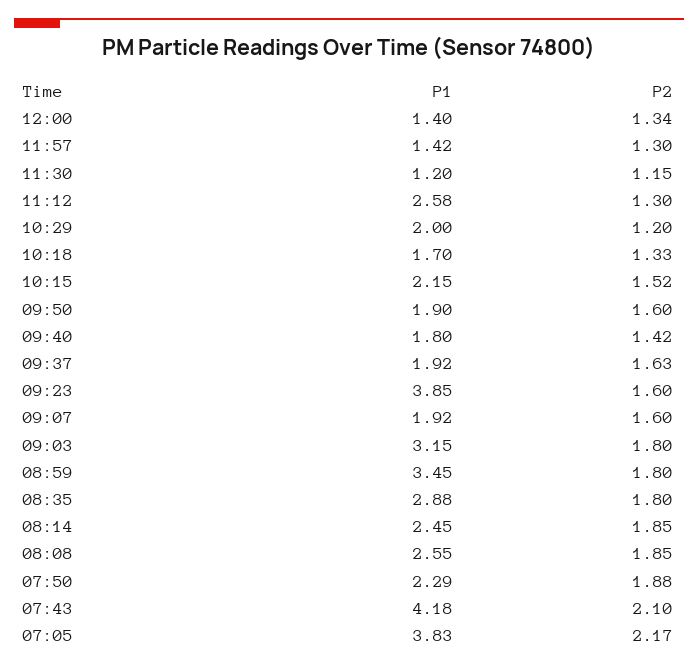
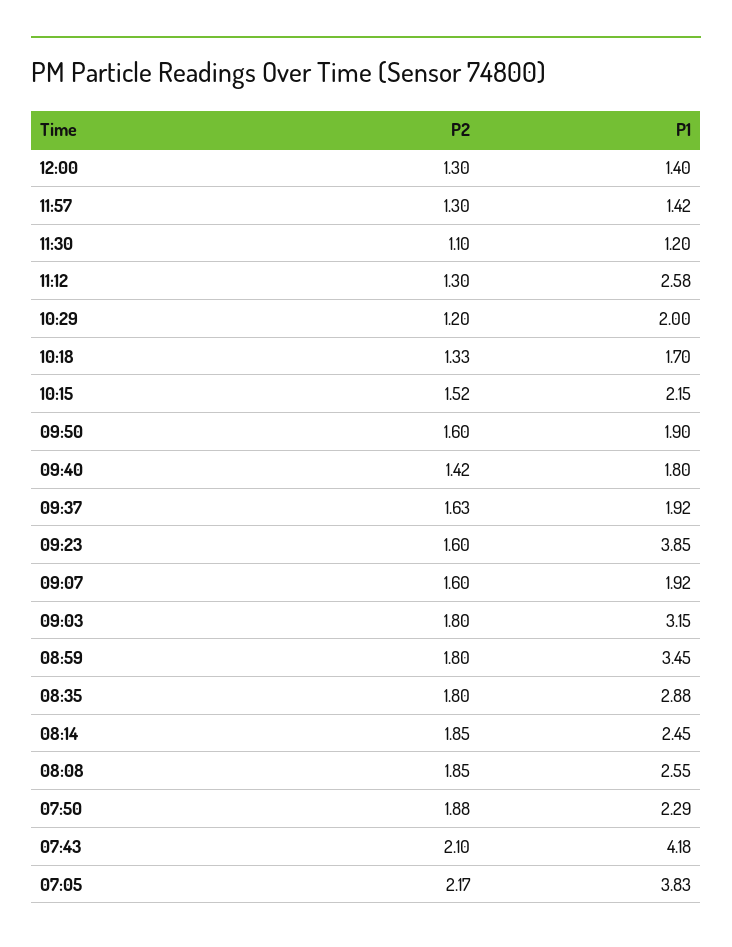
P2, 12:00: 1.34 -> 1.3
P2, 11:30: 1.15 -> 1.1

